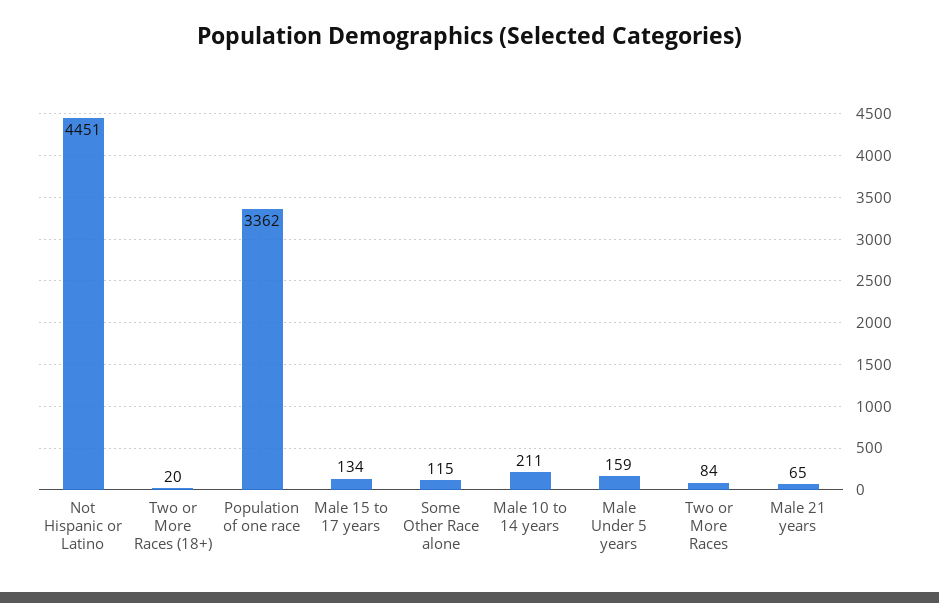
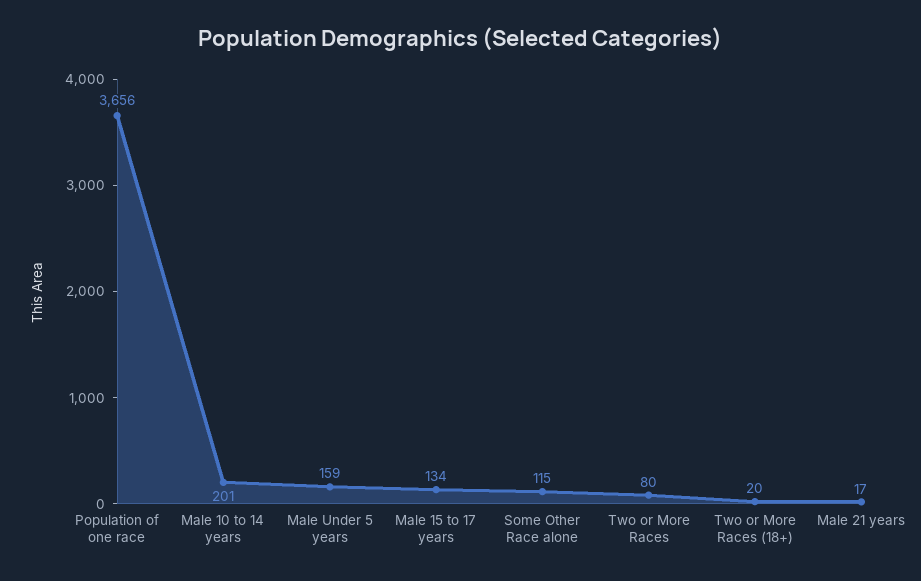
Not Hispanic or Latino: 4451 -> none
Population of one race: 3362 -> 3656
Male 10 to 14 years: 211 -> 201
Two or More Races: 84 -> 80
Male 21 years: 65 -> 17

